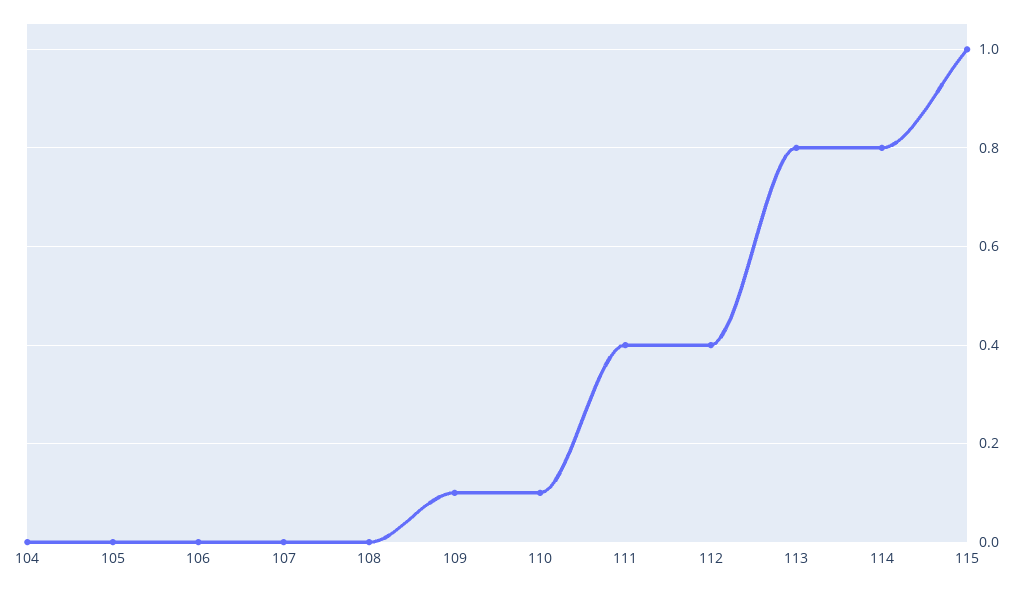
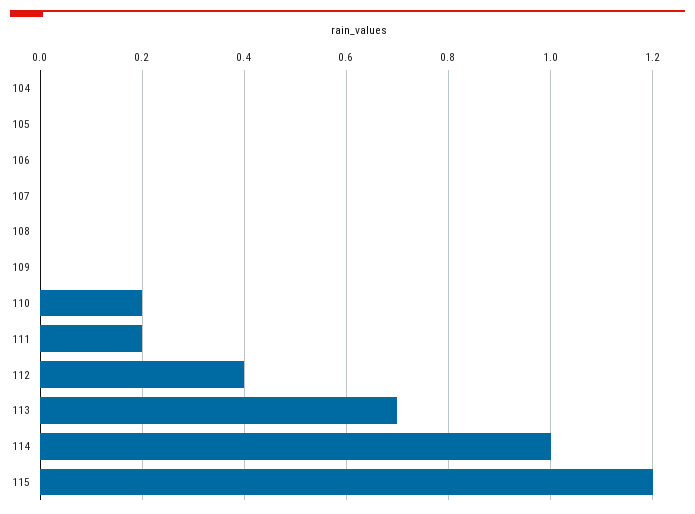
109: 0.1 -> 0
110: 0.1 -> 0.2
111: 0.4 -> 0.2
113: 0.8 -> 0.7
114: 0.8 -> 1
115: 1 -> 1.2

